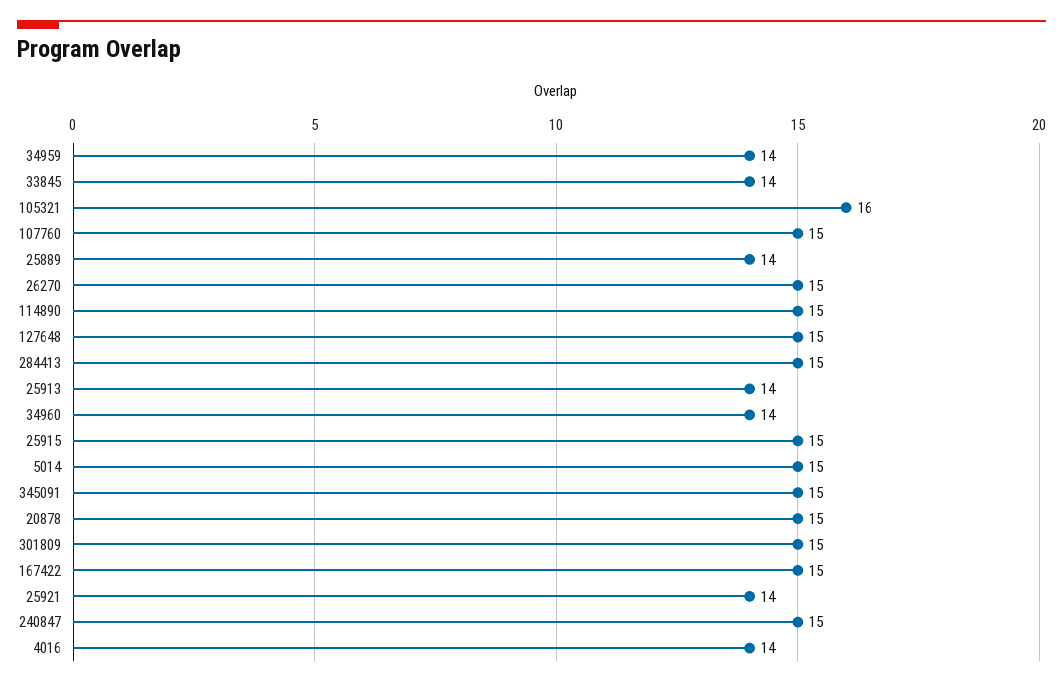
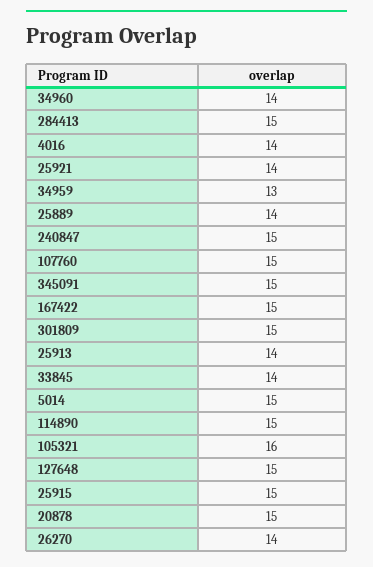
34959: 14 -> 13
26270: 15 -> 14

